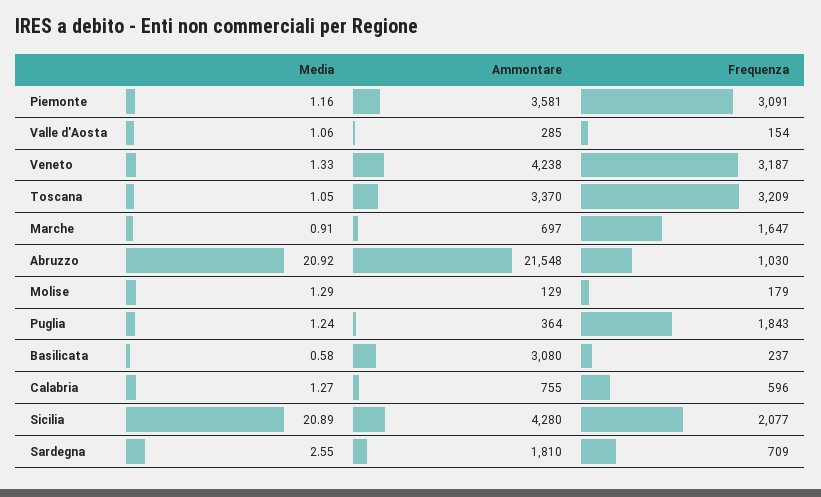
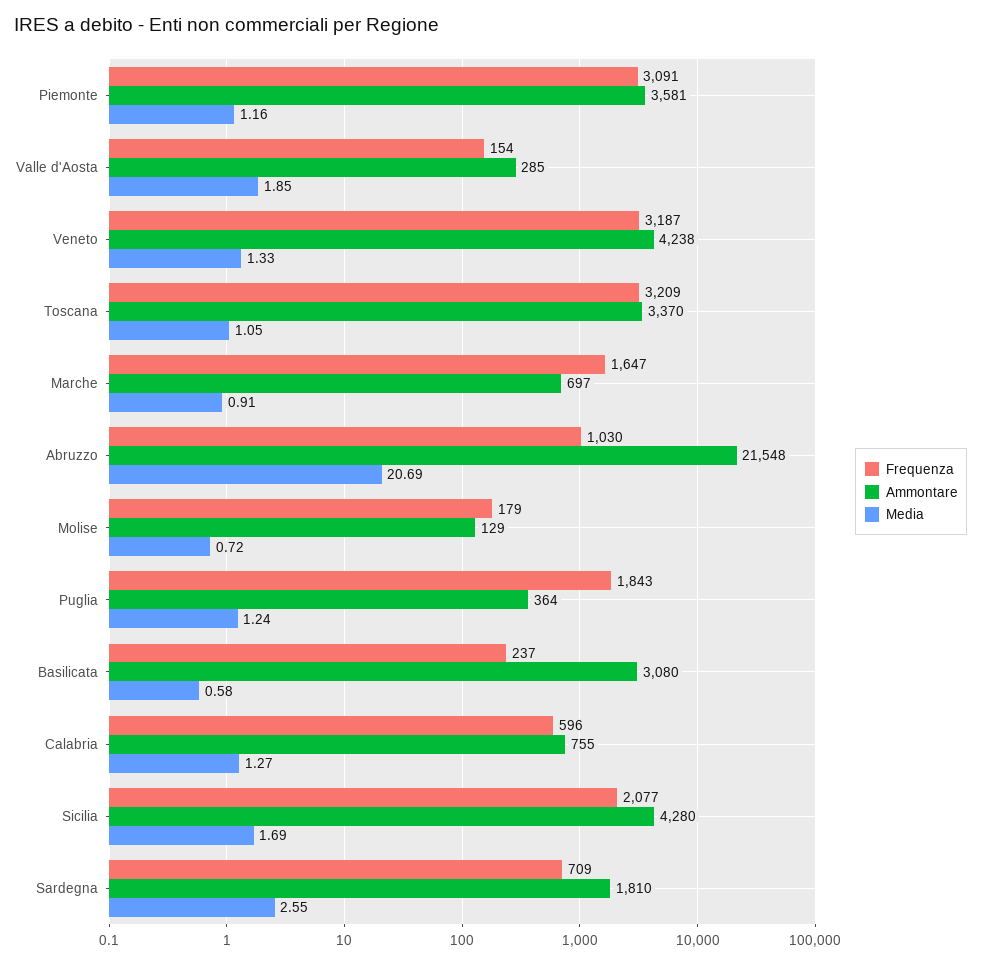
Media, Valle d'Aosta: 1.06 -> 1.85
Media, Abruzzo: 20.92 -> 20.69
Media, Molise: 1.29 -> 0.72
Media, Sicilia: 20.89 -> 1.69

